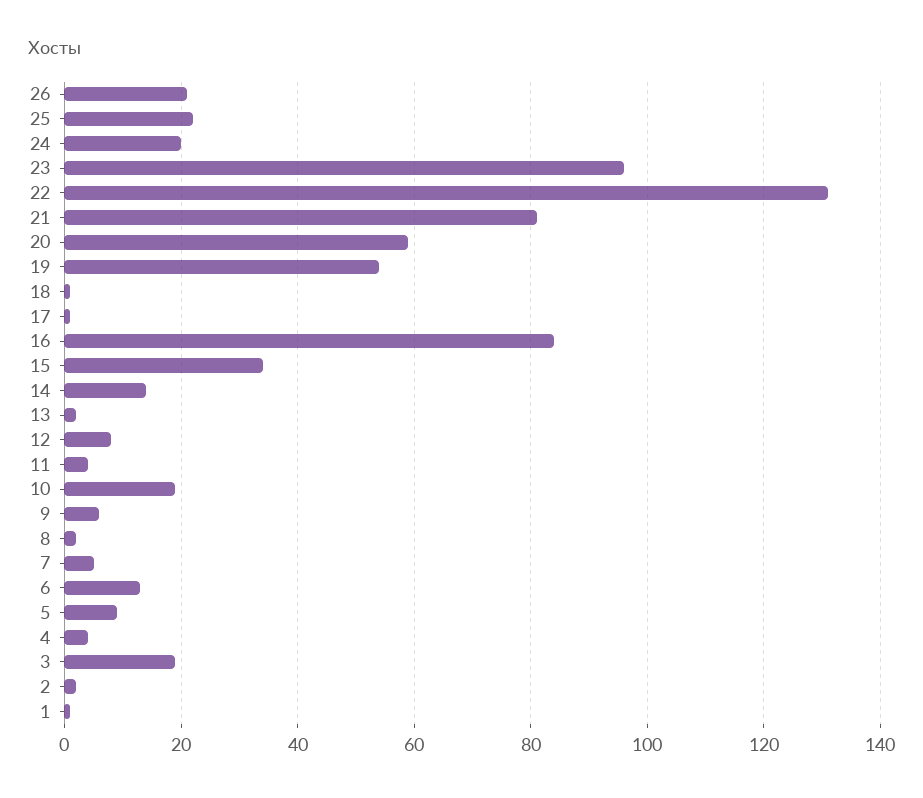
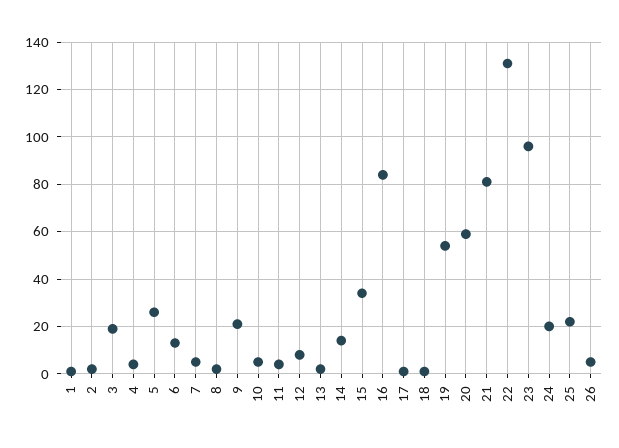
26: 20 -> 5
10: 20 -> 5
9: 5 -> 20
5: 10 -> 25

